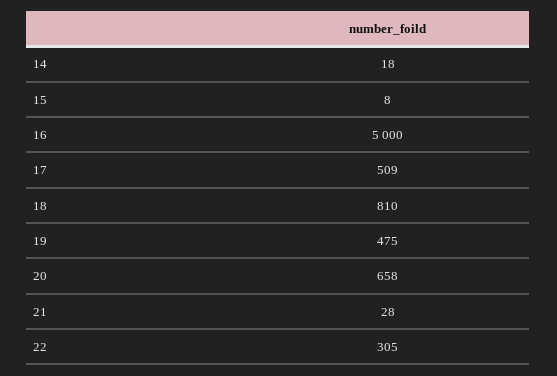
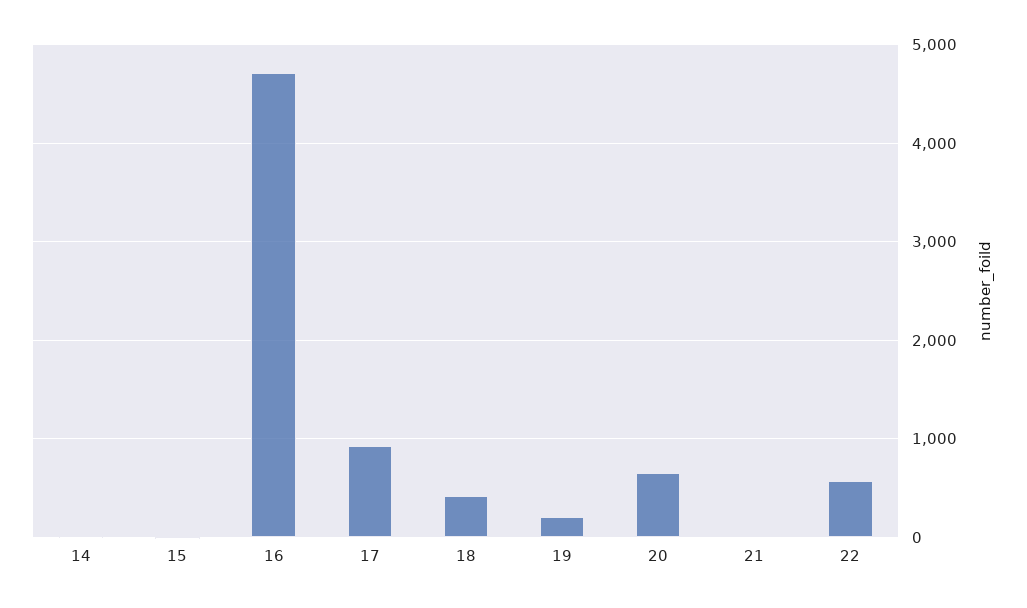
16: 5000 -> 4700
17: 509 -> 900
18: 810 -> 400
19: 475 -> 200
22: 305 -> 600

